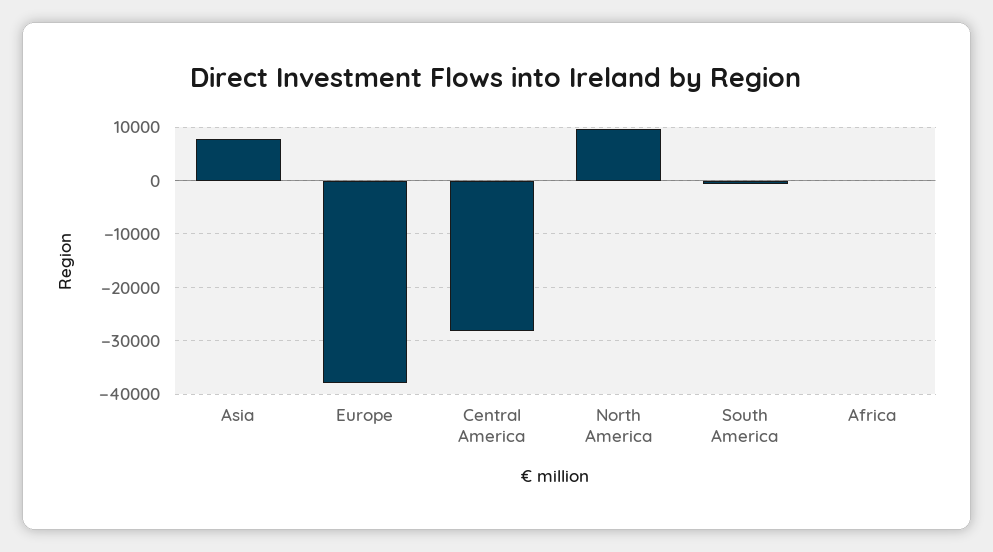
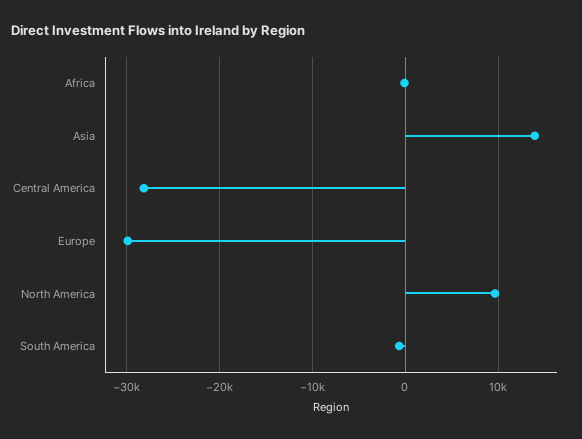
Asia: 8000 -> 14000
Europe: -38000 -> -30000

